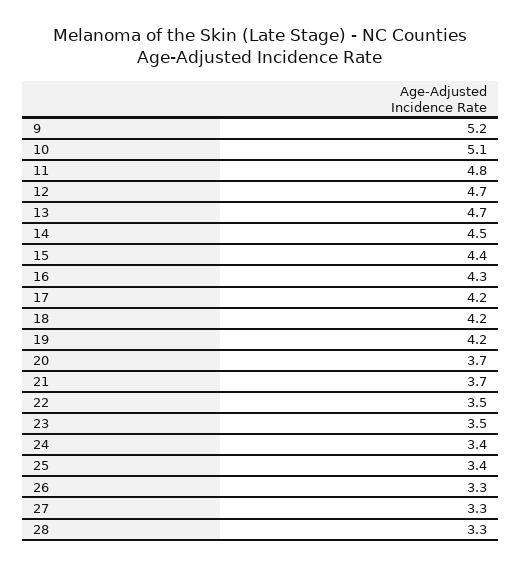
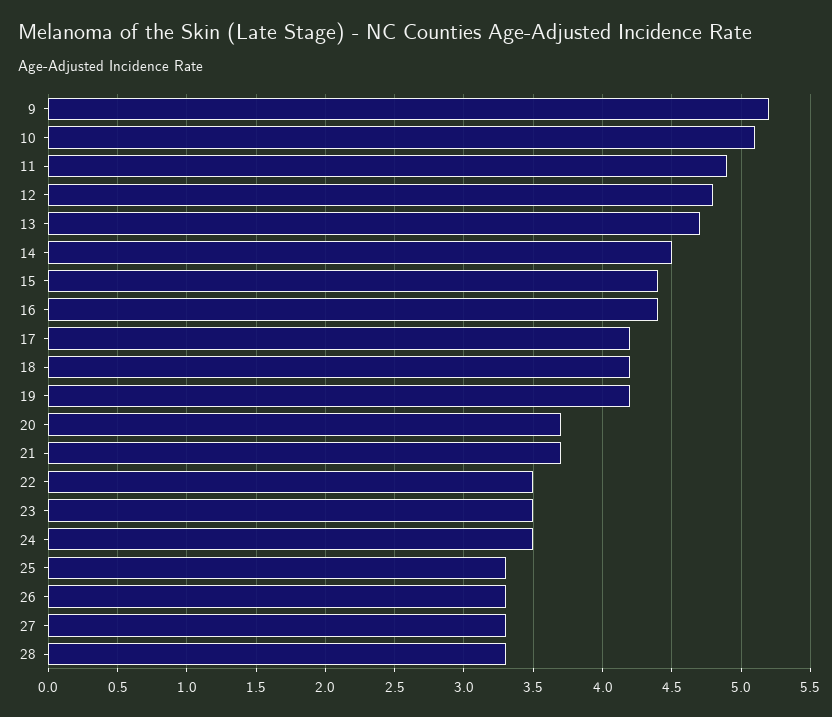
11: 4.8 -> 4.9
12: 4.7 -> 4.8
16: 4.3 -> 4.4
24: 3.4 -> 3.5
25: 3.4 -> 3.3

